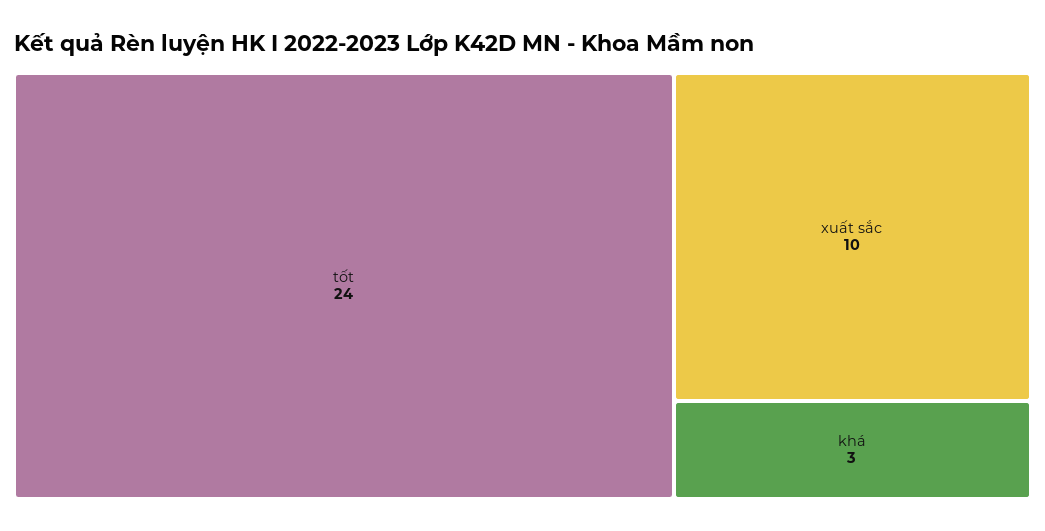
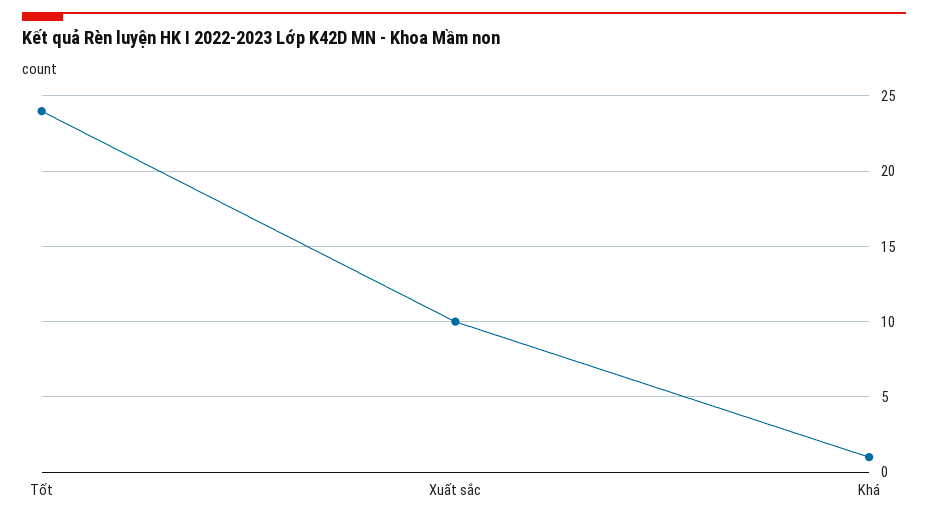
khá: 3 -> 1

